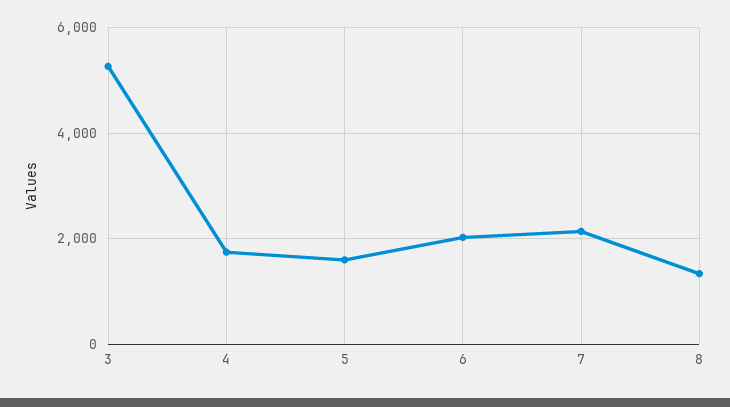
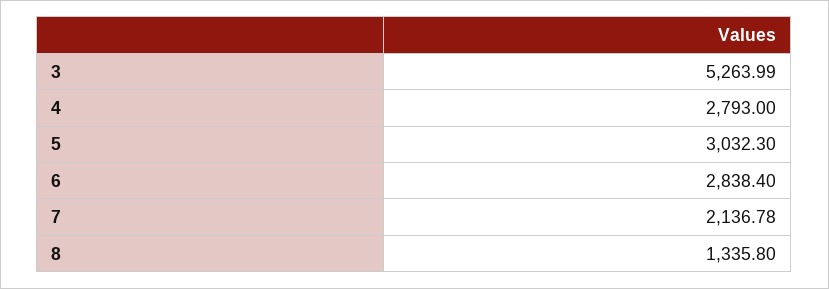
4: 1800 -> 2793
5: 1600 -> 3032.3
6: 2000 -> 2838.4

